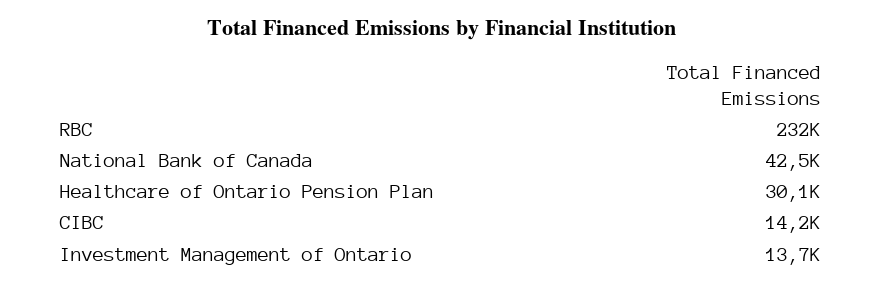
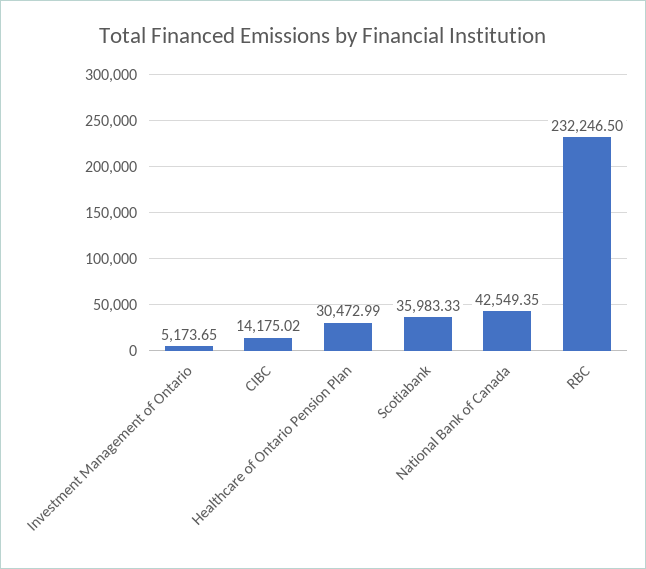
Healthcare of Ontario Pension Plan: 30100 -> 30472.99
Investment Management of Ontario: 13700 -> 5173.65
Scotiabank: none -> 35983.33

